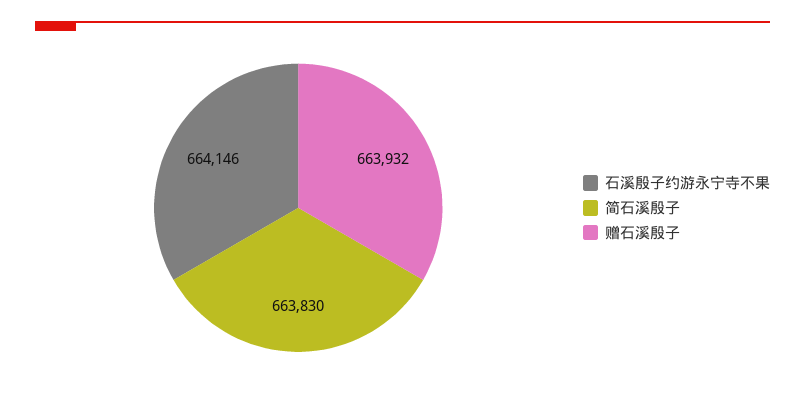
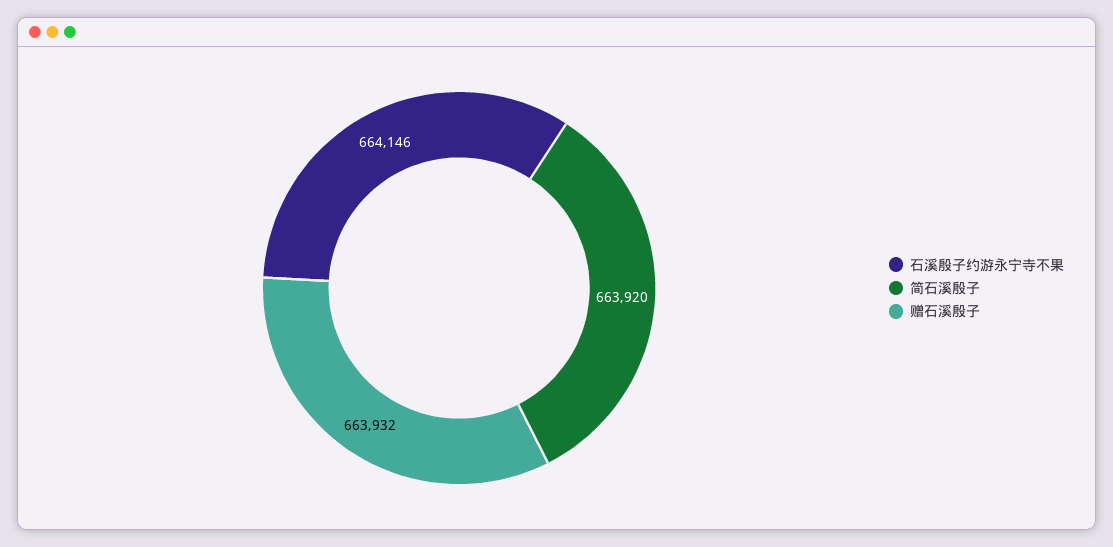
简石溪殷子: 663830 -> 663920

